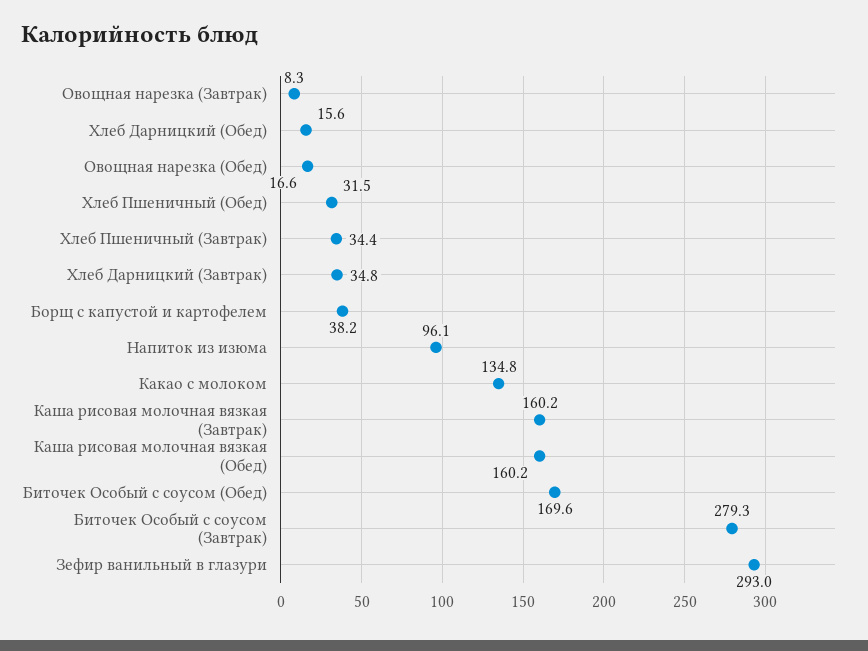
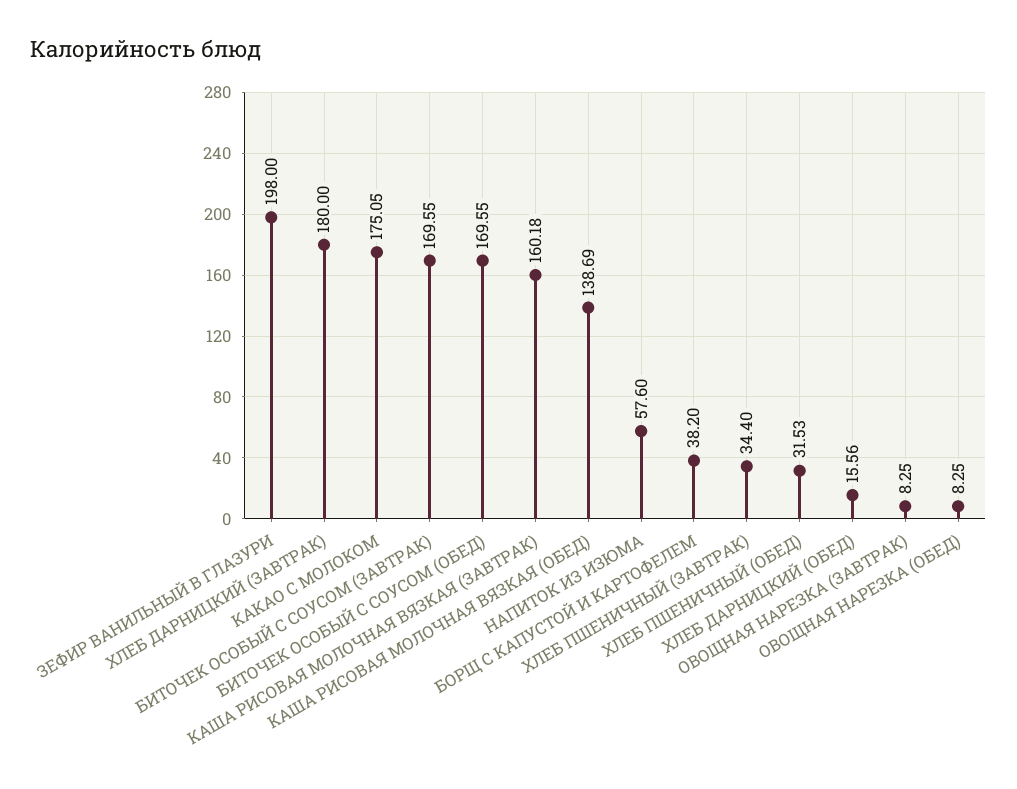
Овощная нарезка (Обед): 16.6 -> 8.25
Хлеб Дарницкий (Завтрак): 34.8 -> 180
Напиток из изюма: 96.1 -> 57.6
Какао с молоком: 134.8 -> 175.05
Каша рисовая молочная вязкая (Обед): 160.2 -> 138.69
Биточек Особый с соусом (Завтрак): 279.3 -> 169.55
Зефир ванильный в глазури: 293 -> 198

